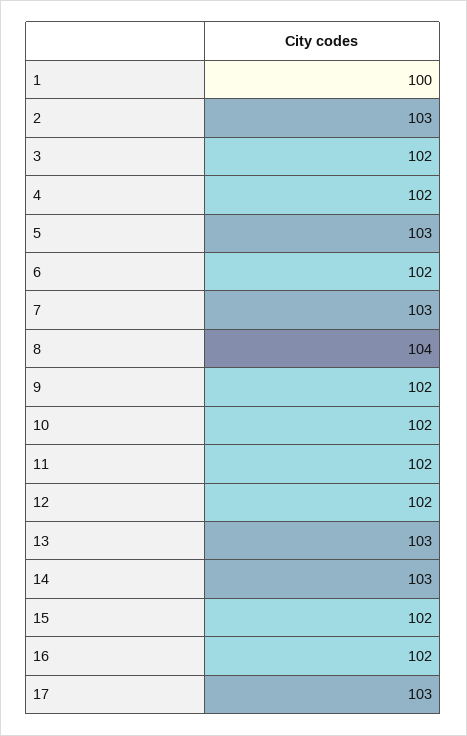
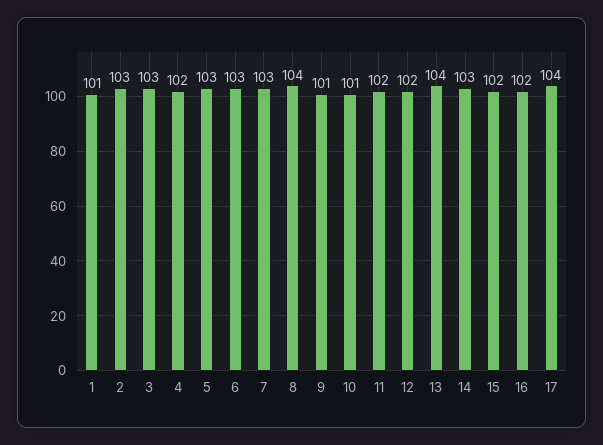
1: 100 -> 101
3: 102 -> 103
6: 102 -> 103
9: 102 -> 101
10: 102 -> 101
13: 103 -> 104
17: 103 -> 104

